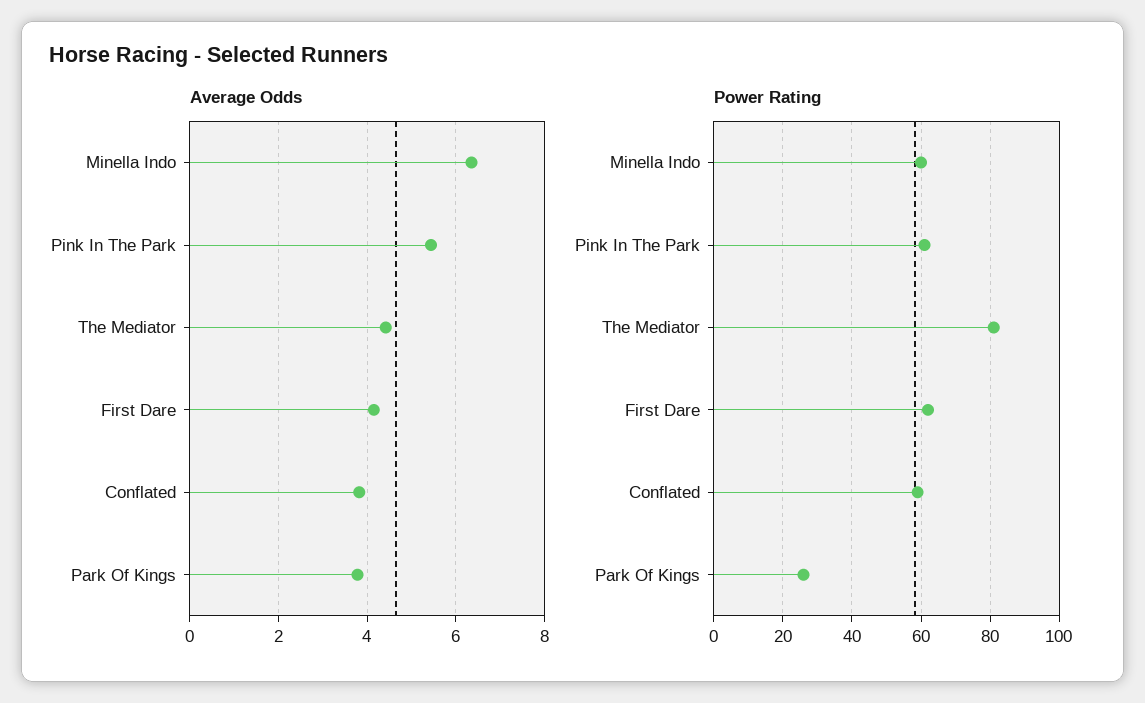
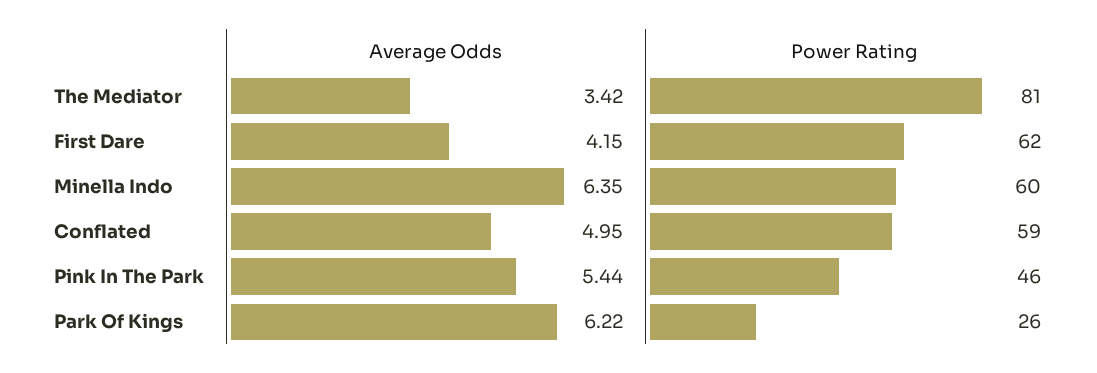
Average Odds, The Mediator: 4.4 -> 3.42
Average Odds, Conflated: 3.8 -> 4.95
Average Odds, Park Of Kings: 3.8 -> 6.22
Power Rating, Pink In The Park: 60 -> 46

